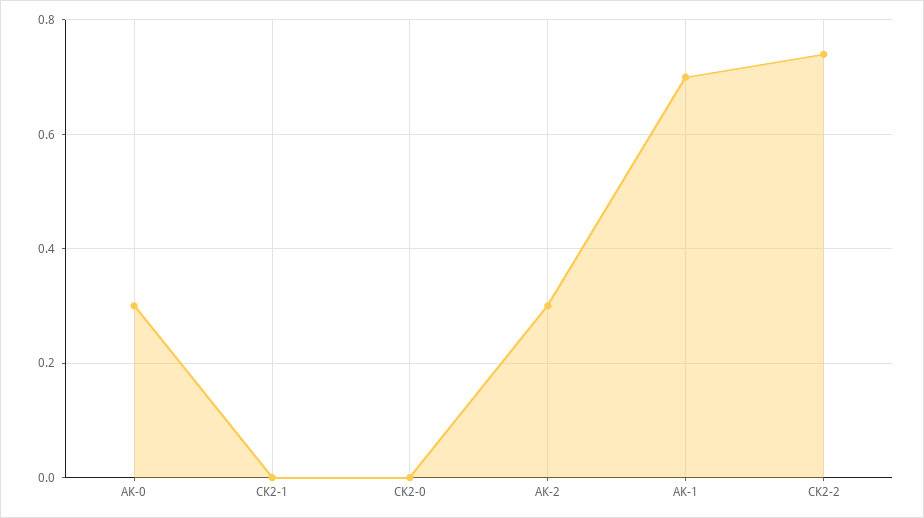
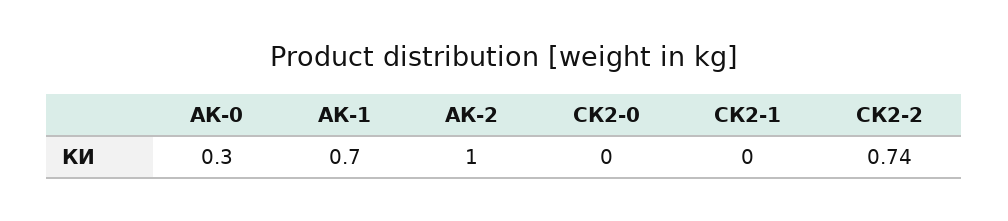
АК-2: 0.3 -> 1

